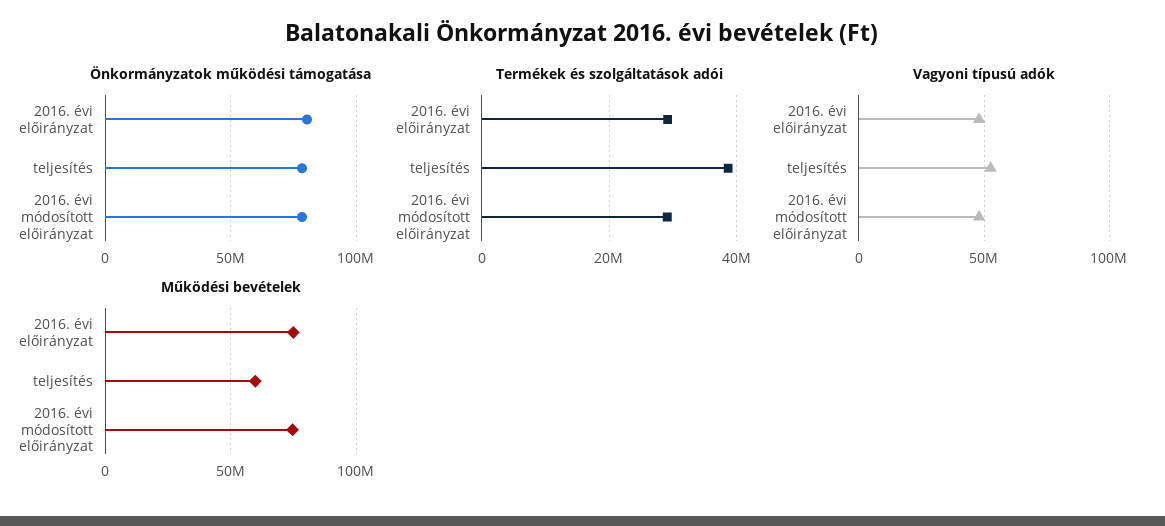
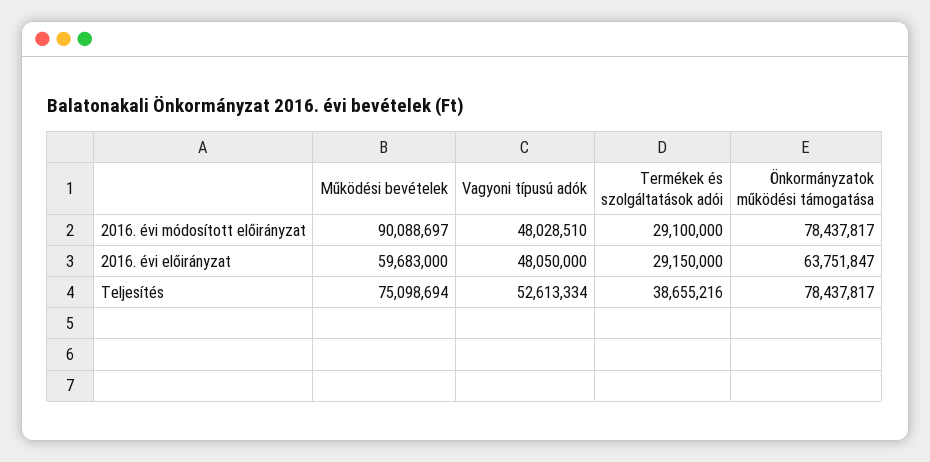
Önkormányzatok működési támogatása, 2016. évi előirányzat: 80000000 -> 63751847
Működési bevételek, 2016. évi előirányzat: 75000000 -> 59683000
Működési bevételek, teljesítés: 60000000 -> 75098694
Működési bevételek, 2016. évi módosított előirányzat: 75000000 -> 90088697

